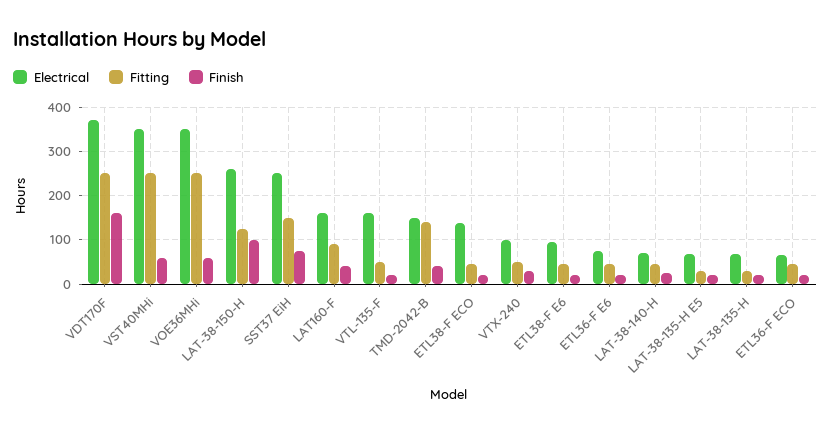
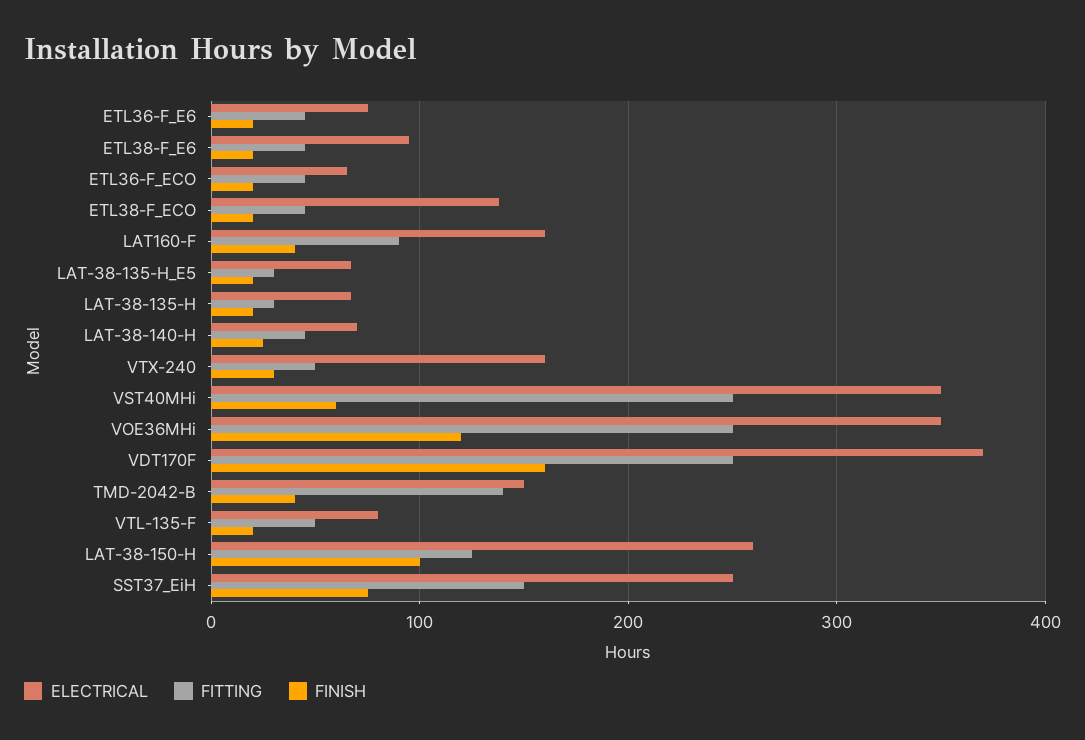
Finish, VOE36MHi: 60 -> 120
Electrical, VTL-135-F: 160 -> 80
Electrical, VTX-240: 100 -> 160

